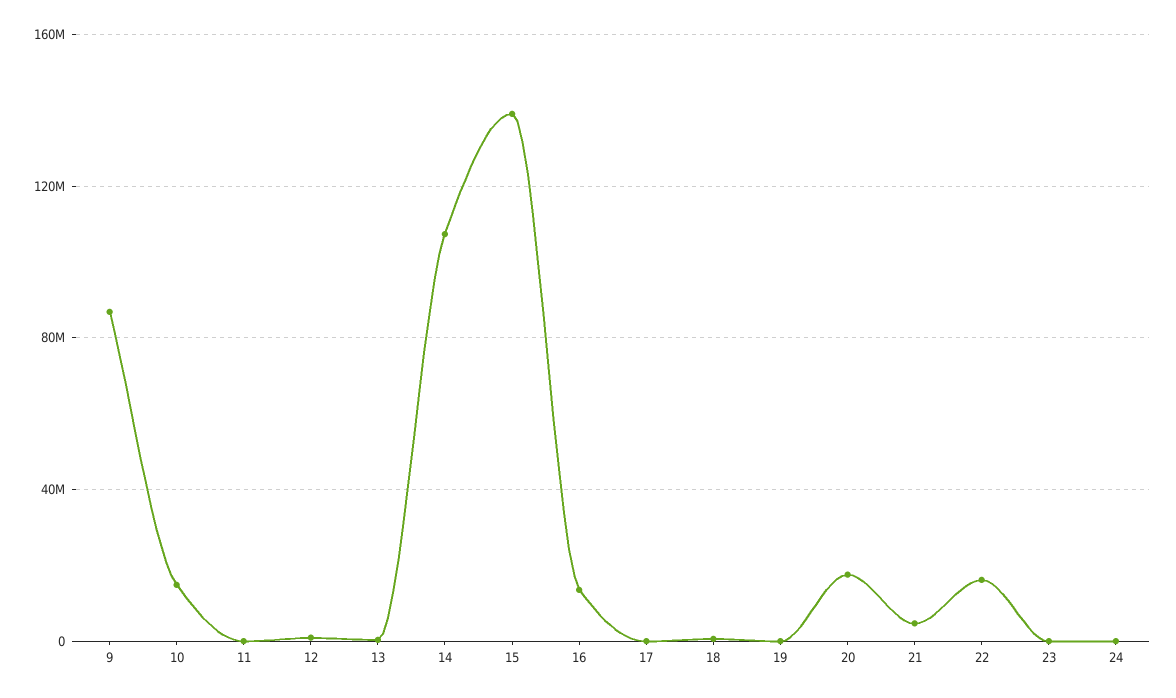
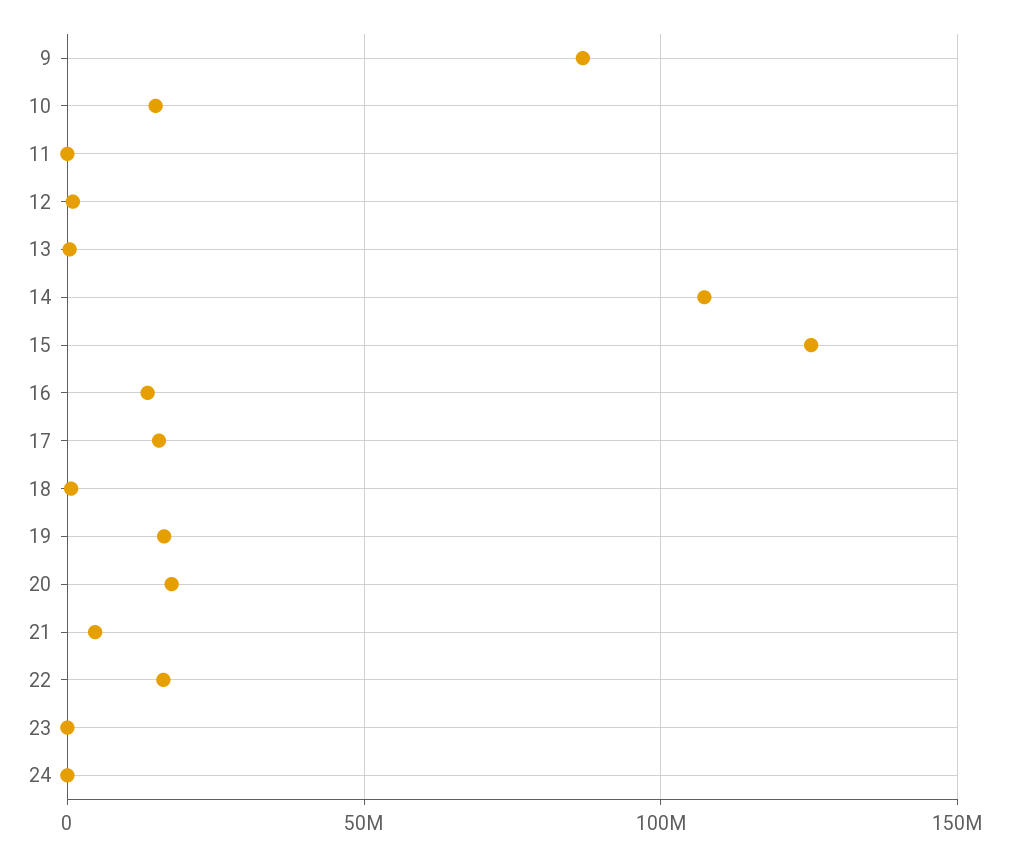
15: 140000000 -> 125000000
17: 0 -> 15000000
19: 0 -> 15000000

